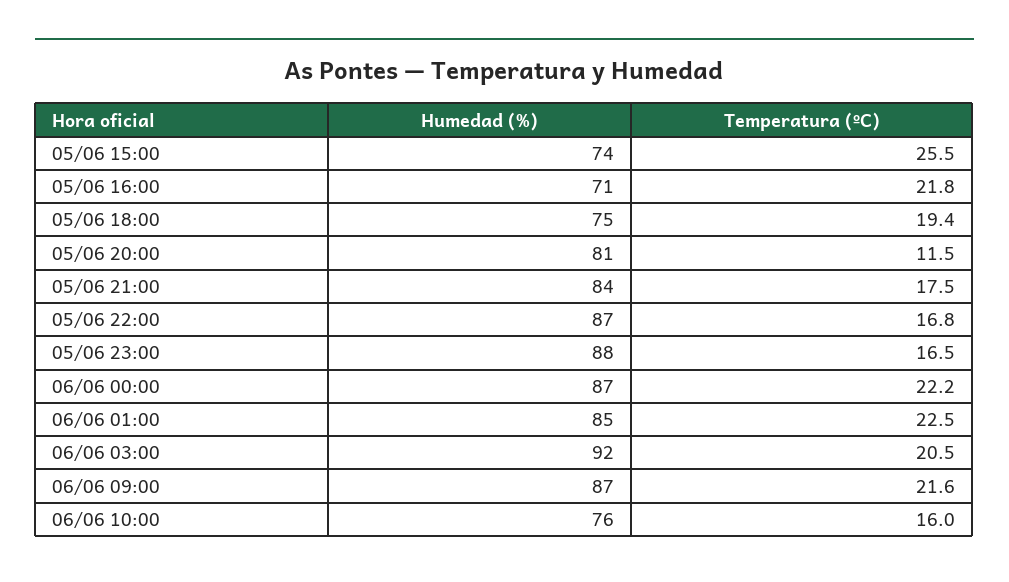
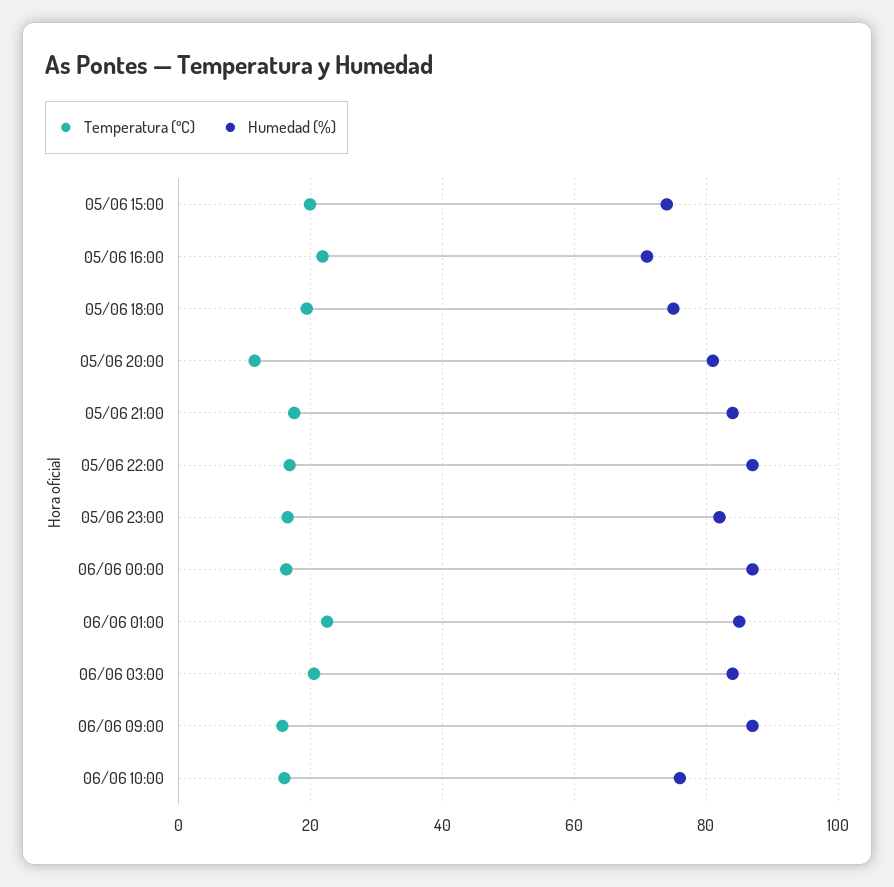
Temperatura (ºC), 05/06 15:00: 25.5 -> 20
Humedad (%), 05/06 23:00: 88 -> 82
Temperatura (ºC), 06/06 00:00: 22.2 -> 16
Humedad (%), 06/06 03:00: 92 -> 84
Temperatura (ºC), 06/06 09:00: 21.6 -> 16

